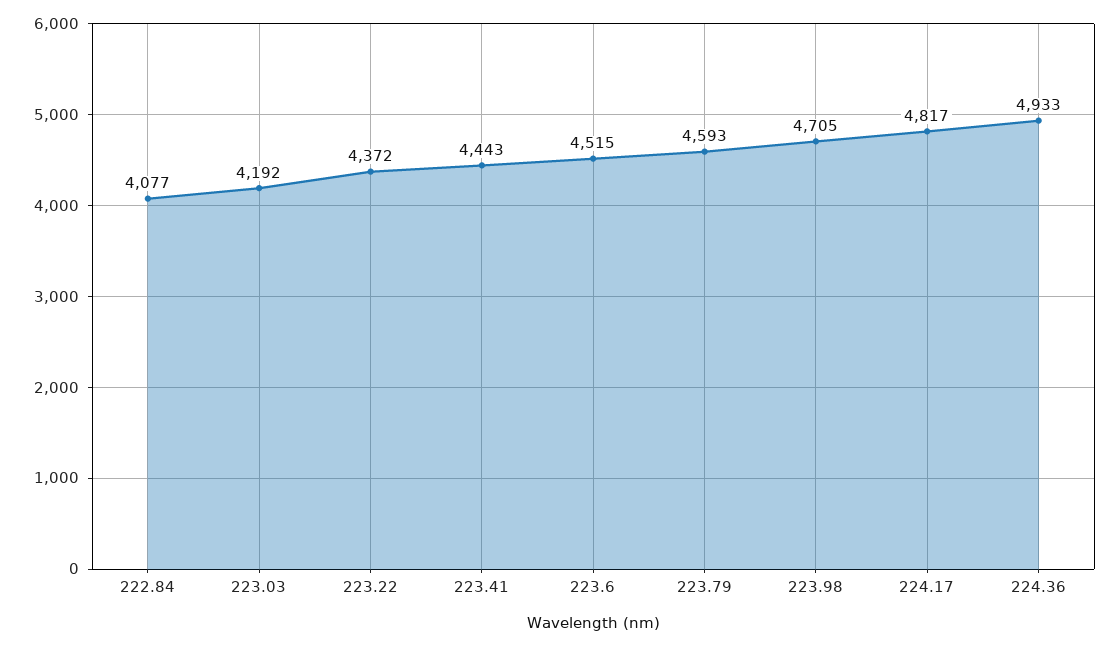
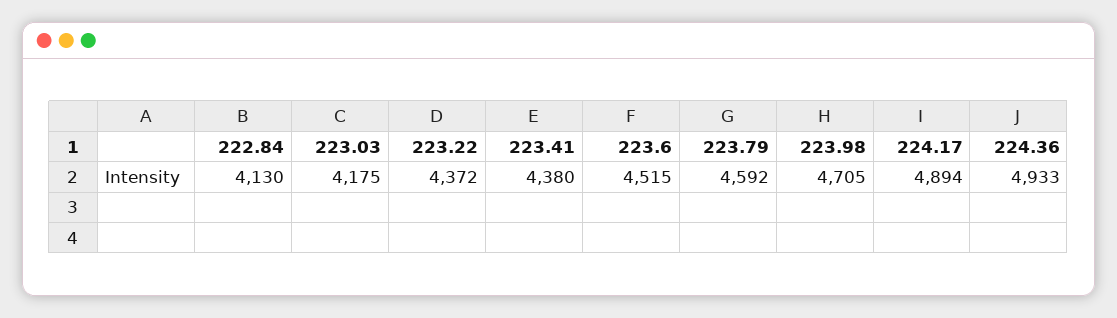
222.84: 4077 -> 4130
223.03: 4192 -> 4175
223.41: 4443 -> 4380
223.79: 4593 -> 4592
224.17: 4817 -> 4894

